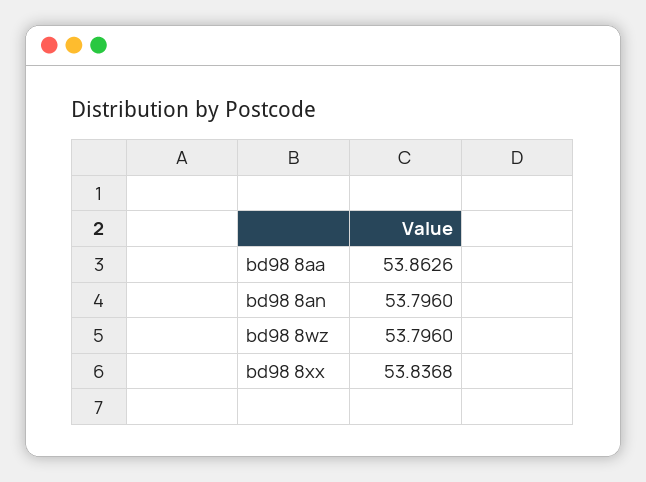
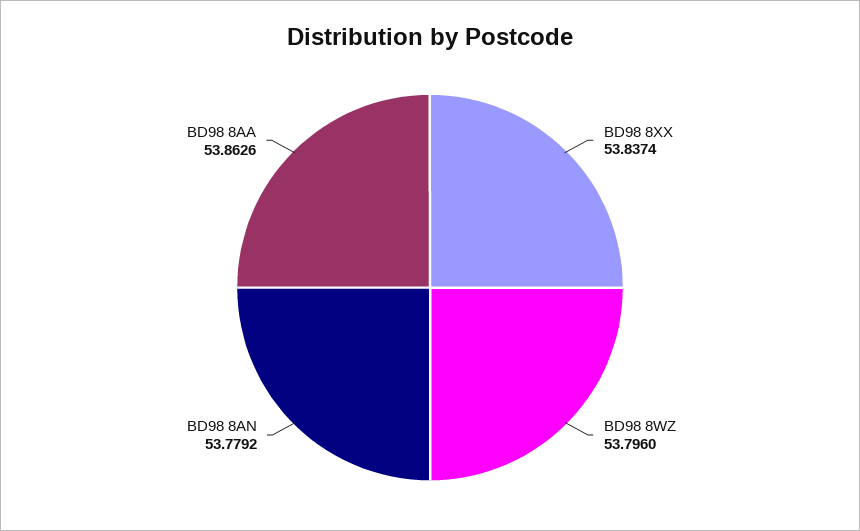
bd98 8an: 53.796 -> 53.7792
bd98 8xx: 53.8368 -> 53.8374

